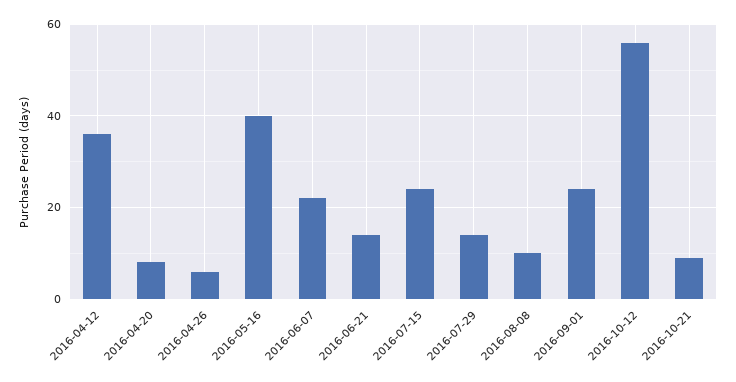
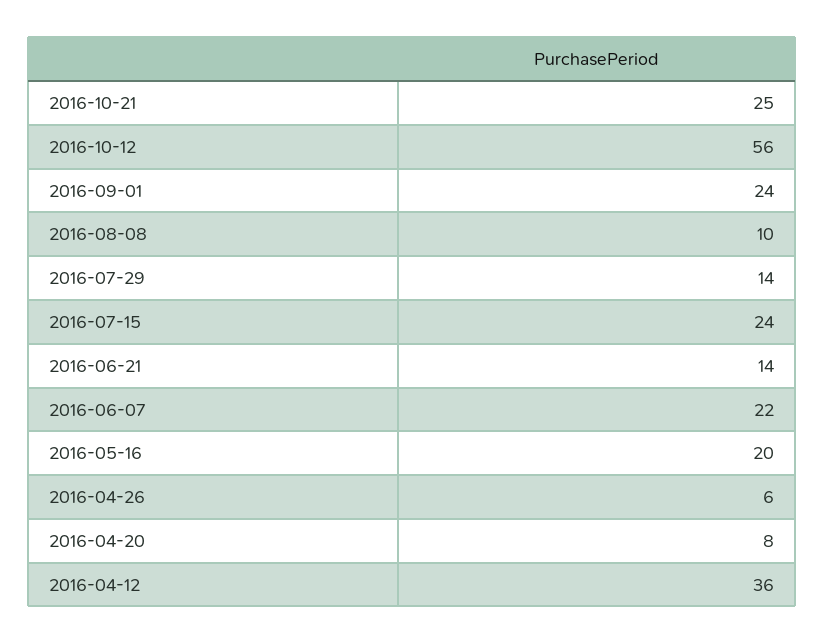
2016-05-16: 40 -> 20
2016-10-21: 10 -> 25

